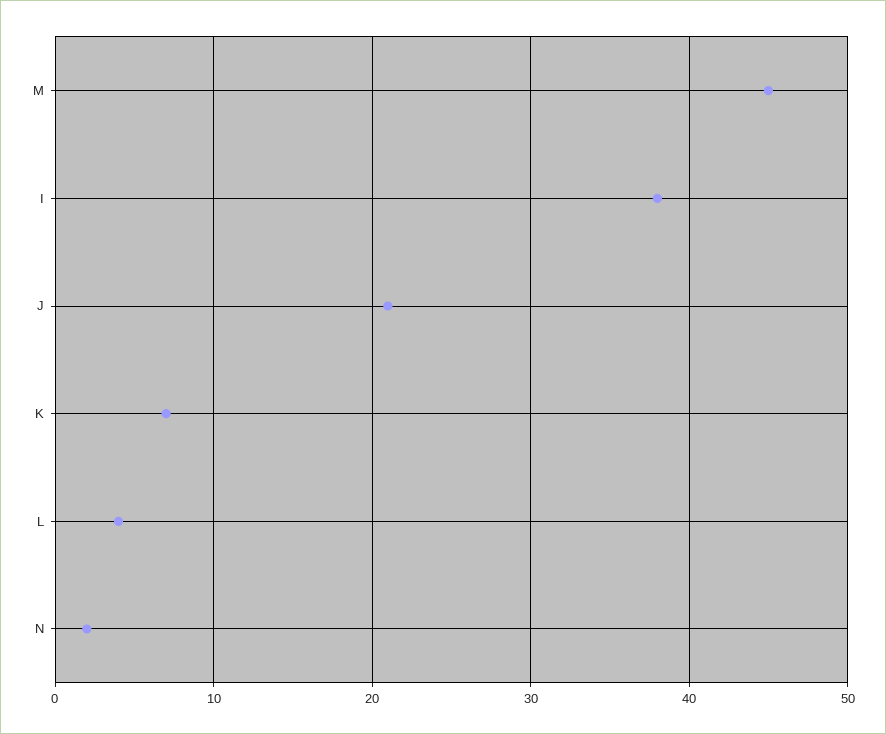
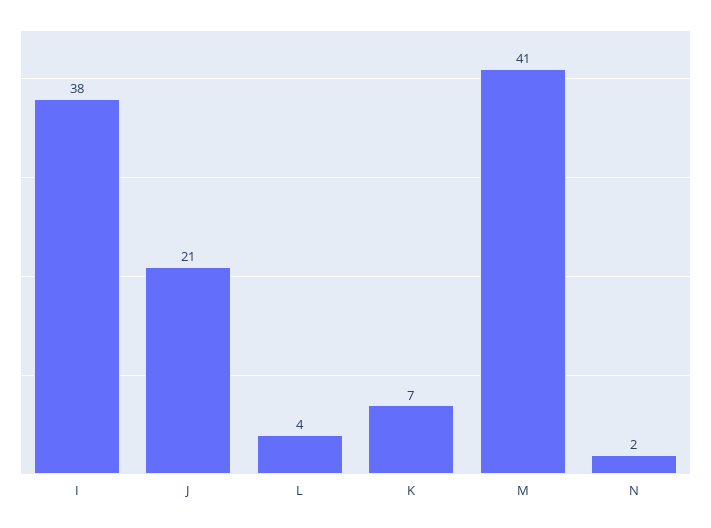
M: 45 -> 41

